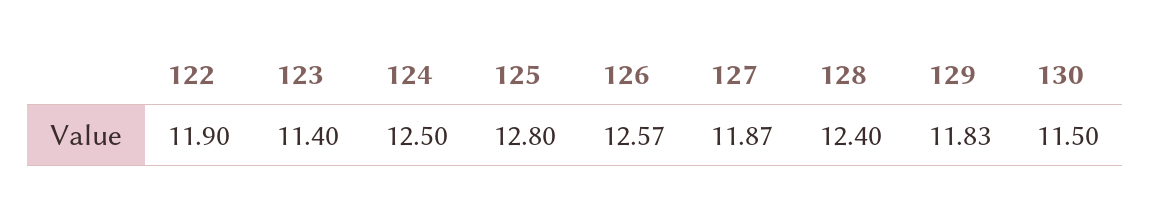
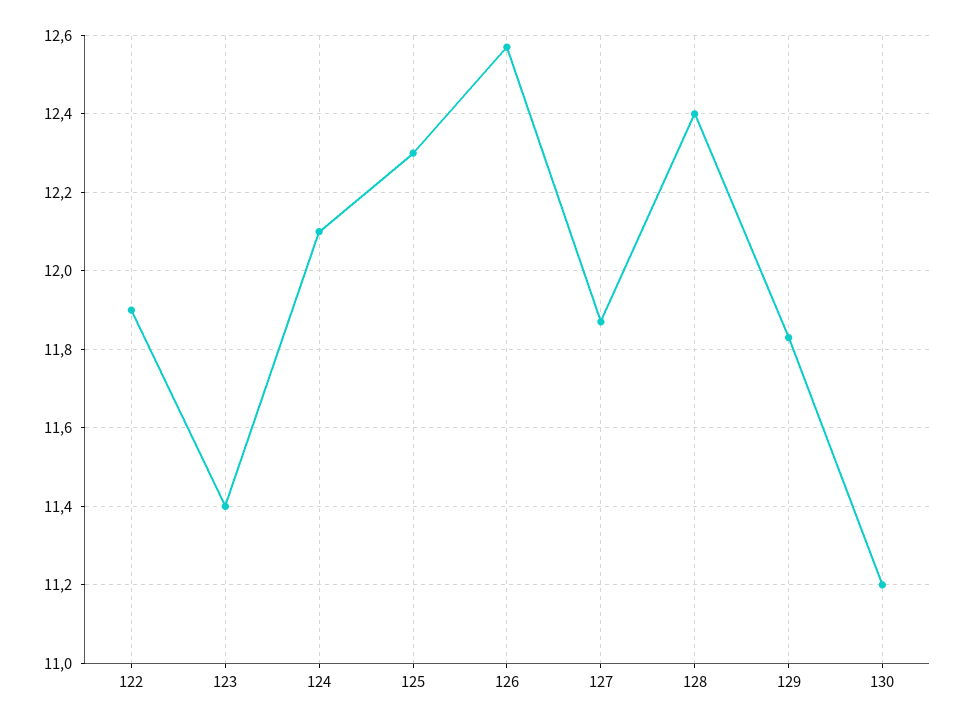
124: 12.5 -> 12.1
125: 12.8 -> 12.3
130: 11.5 -> 11.2

